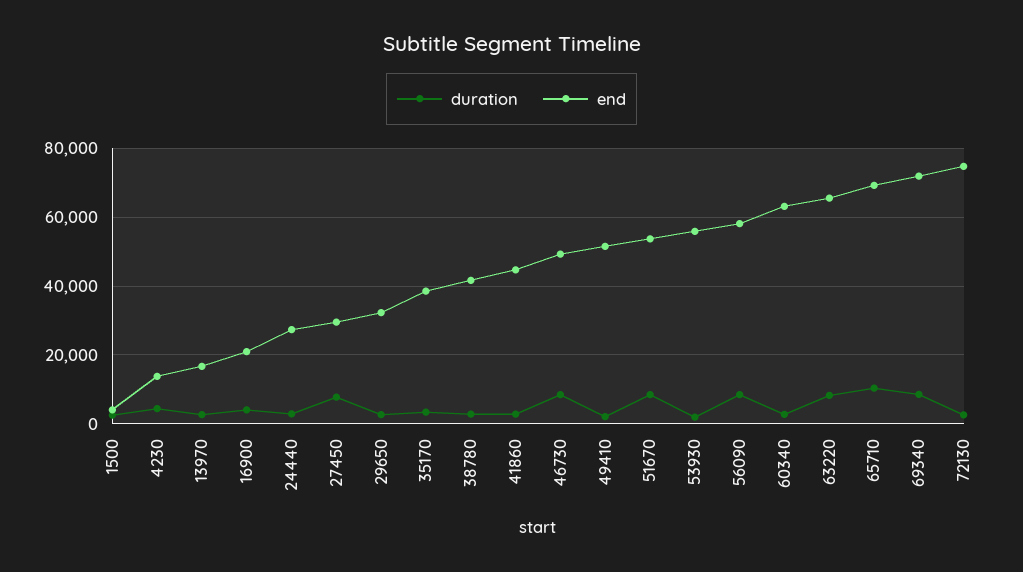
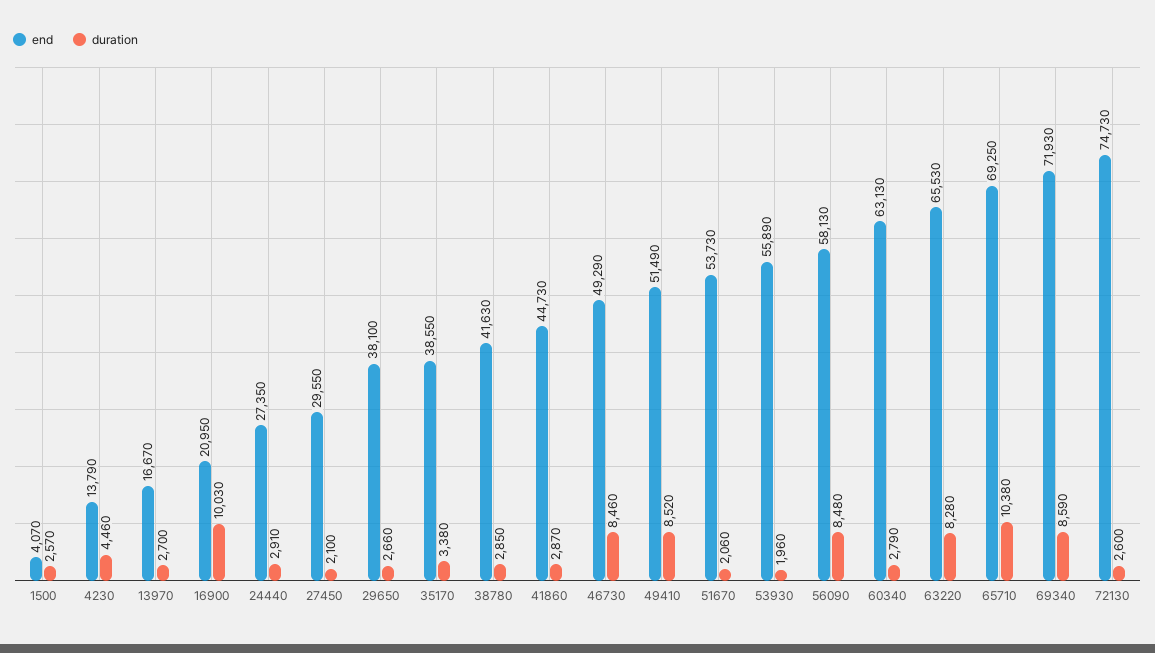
duration, 16900: 4000 -> 10030
duration, 27450: 8000 -> 2100
end, 29650: 32000 -> 38100
duration, 49410: 2000 -> 8520
duration, 51670: 8000 -> 2060

